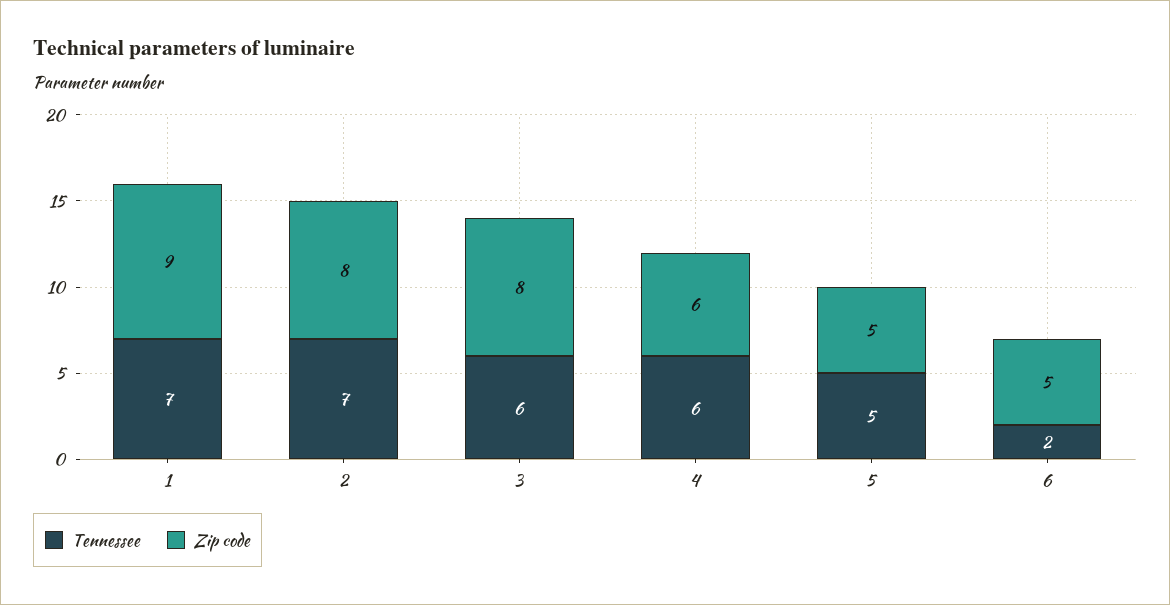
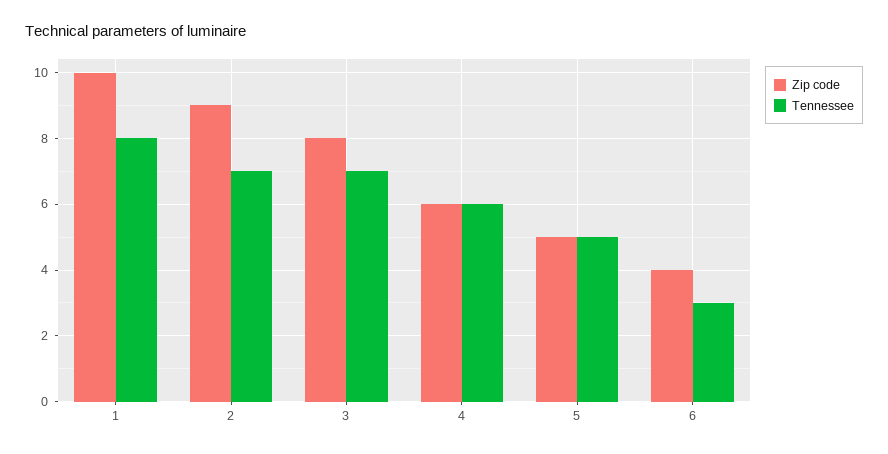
Tennessee, 1: 7 -> 8
Zip code, 1: 9 -> 10
Zip code, 2: 8 -> 9
Tennessee, 3: 6 -> 7
Tennessee, 6: 2 -> 3
Zip code, 6: 5 -> 4

